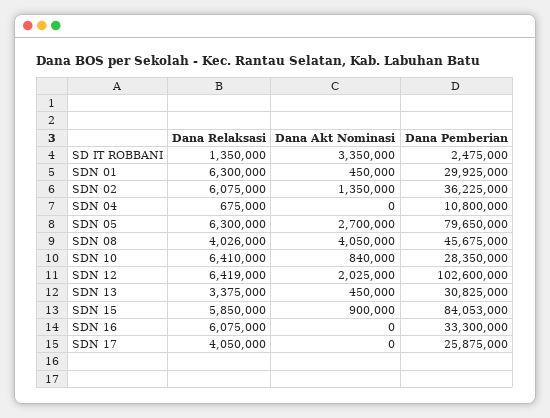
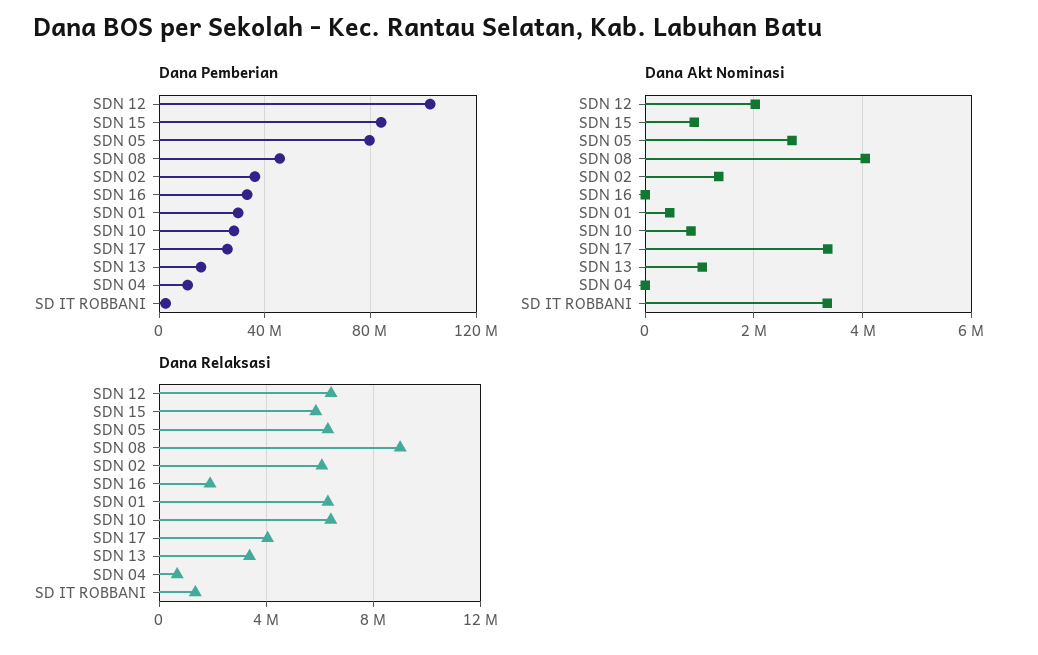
Dana Relaksasi, SDN 08: 4026000 -> 9000000
Dana Akt Nominasi, SDN 13: 450000 -> 1000000
Dana Pemberian, SDN 13: 30825000 -> 15000000
Dana Relaksasi, SDN 16: 6075000 -> 2000000
Dana Akt Nominasi, SDN 17: 0 -> 3400000

